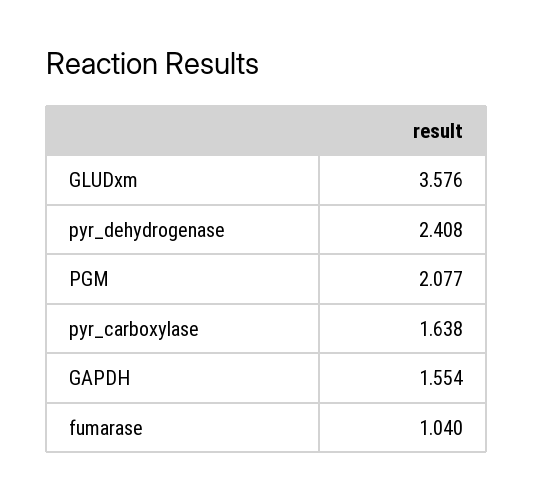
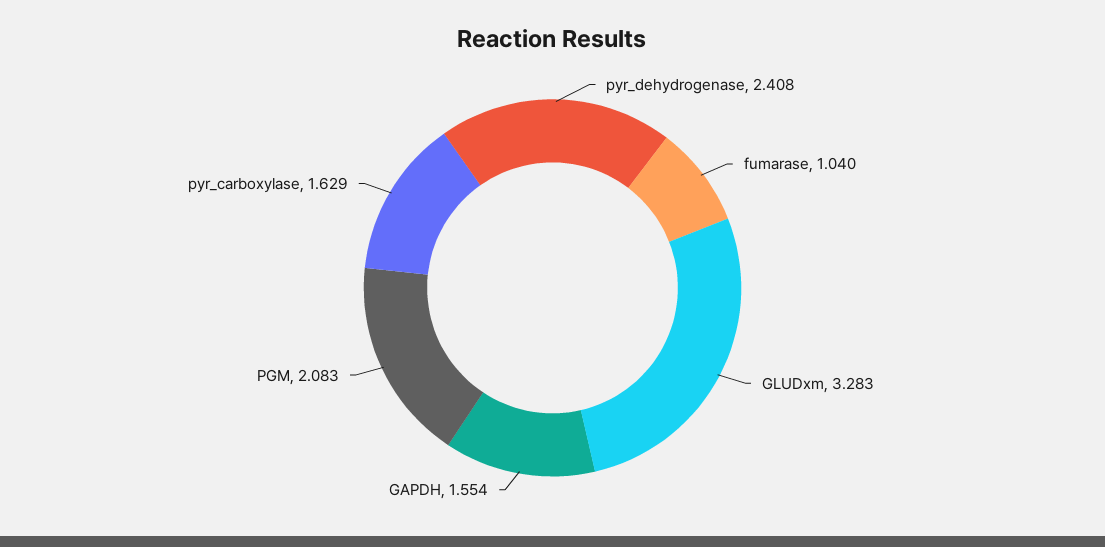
GLUDxm: 3.576 -> 3.283
PGM: 2.077 -> 2.083
pyr_carboxylase: 1.638 -> 1.629

